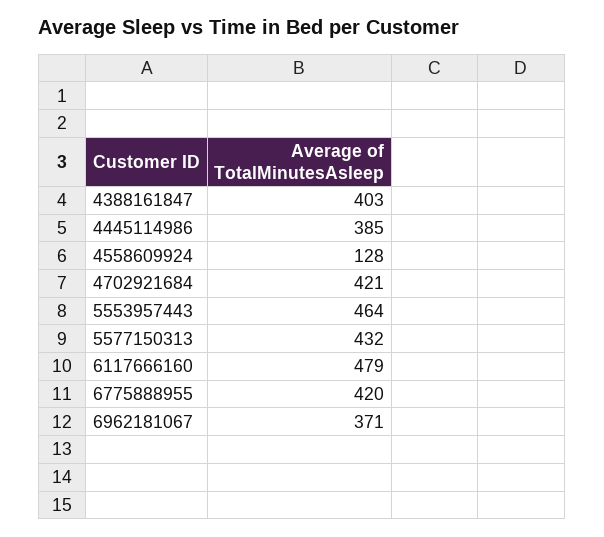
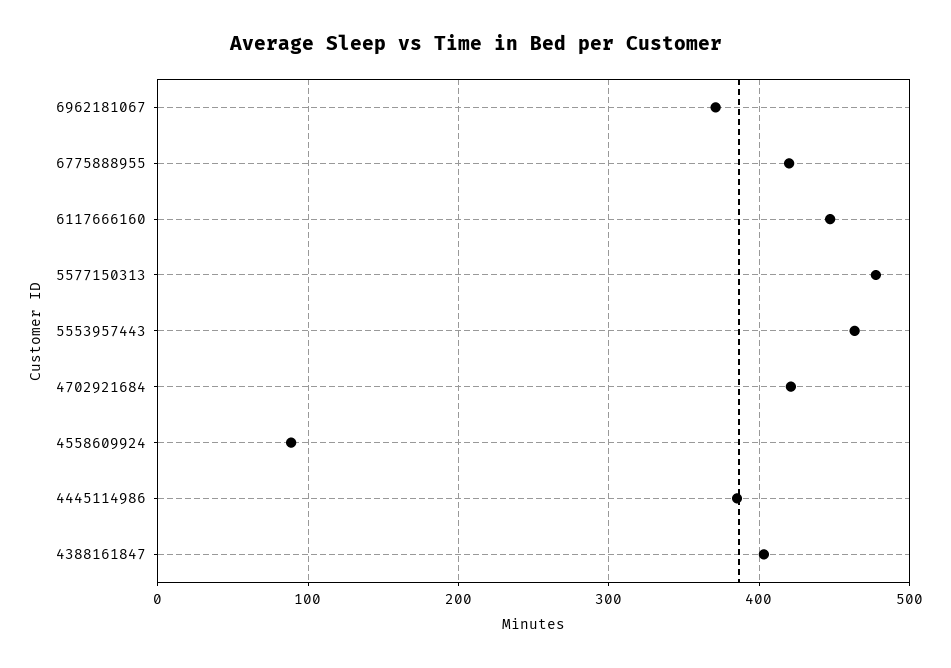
4558609924: 128 -> 90
5577150313: 432 -> 480
6117666160: 479 -> 450

